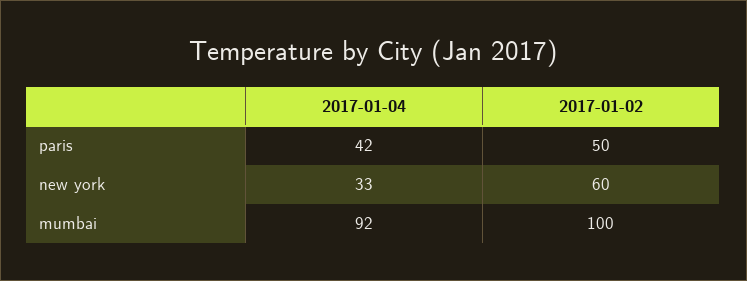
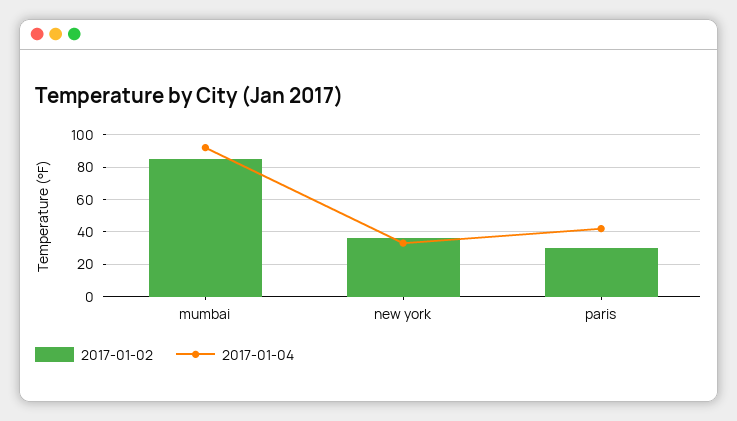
2017-01-02, paris: 50 -> 30
2017-01-02, new york: 60 -> 35
2017-01-02, mumbai: 100 -> 85

